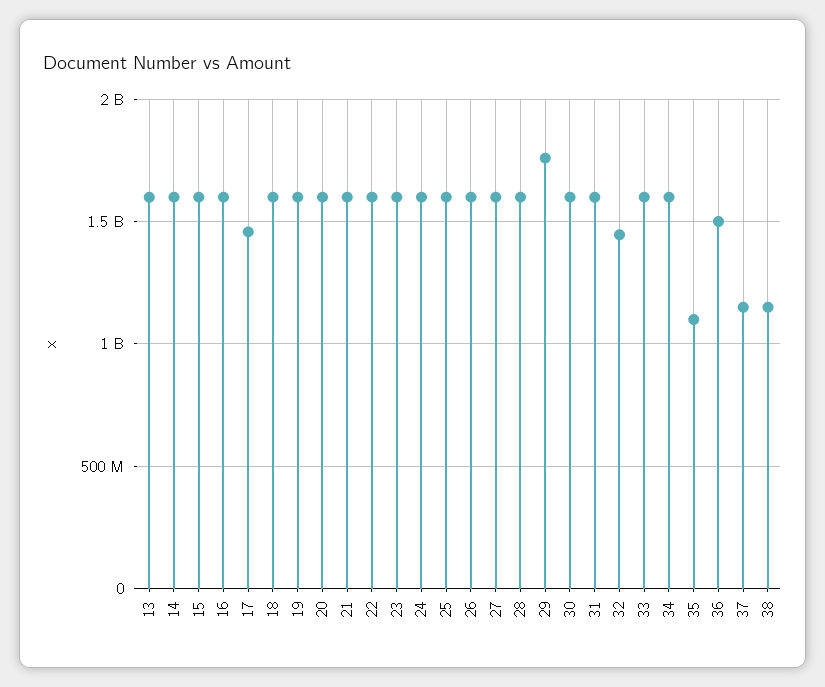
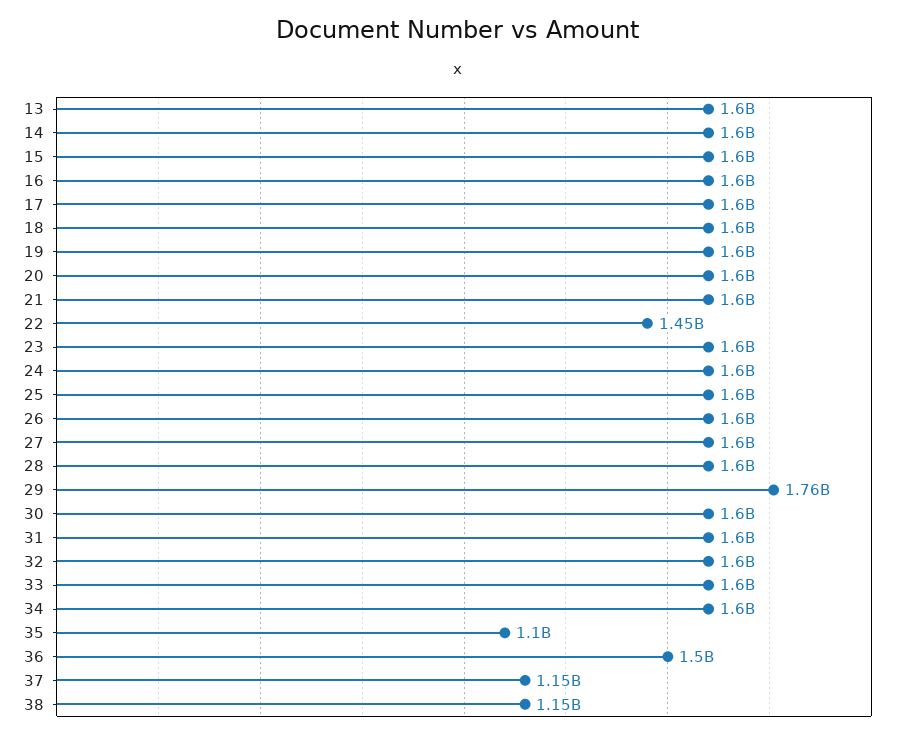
17: 1450000000 -> 1600000000
22: 1600000000 -> 1450000000
32: 1450000000 -> 1600000000

